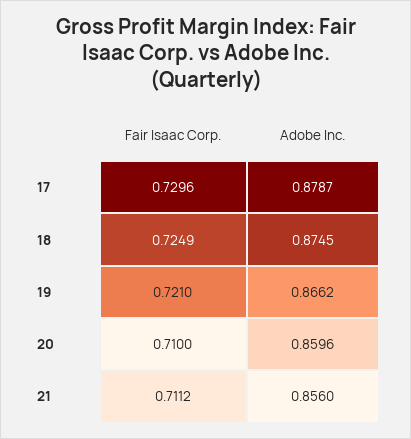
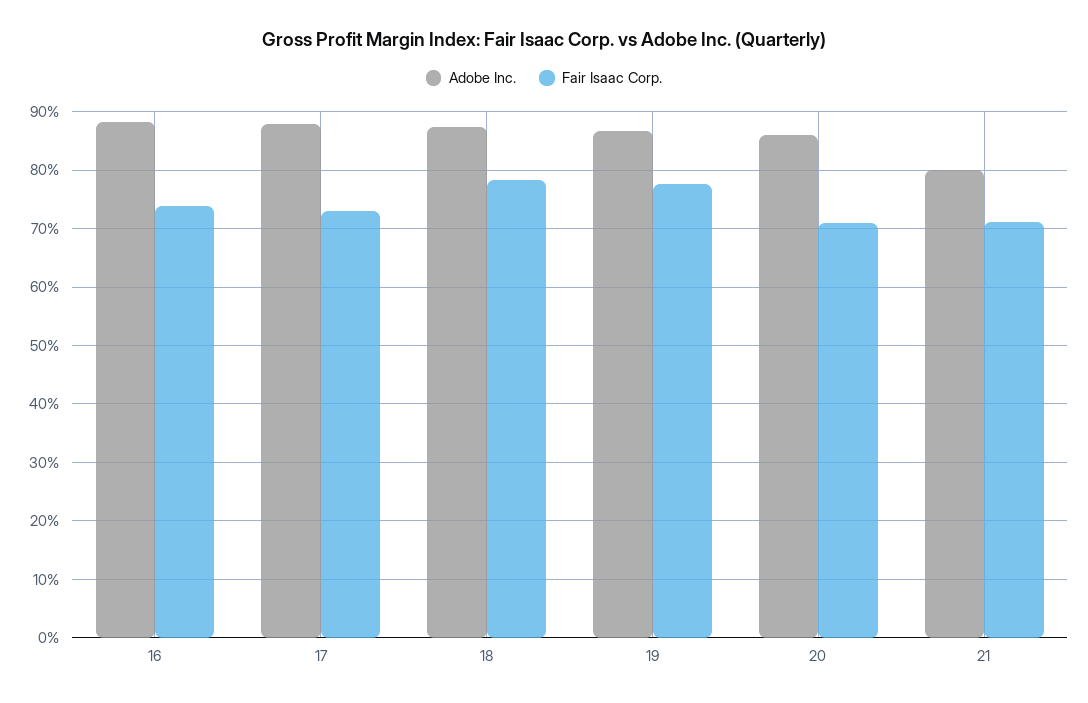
Fair Isaac Corp., 18: 0.7249 -> 0.78
Fair Isaac Corp., 19: 0.721 -> 0.78
Adobe Inc., 21: 0.856 -> 0.8
Adobe Inc., 16: none -> 0.88
Fair Isaac Corp., 16: none -> 0.74

